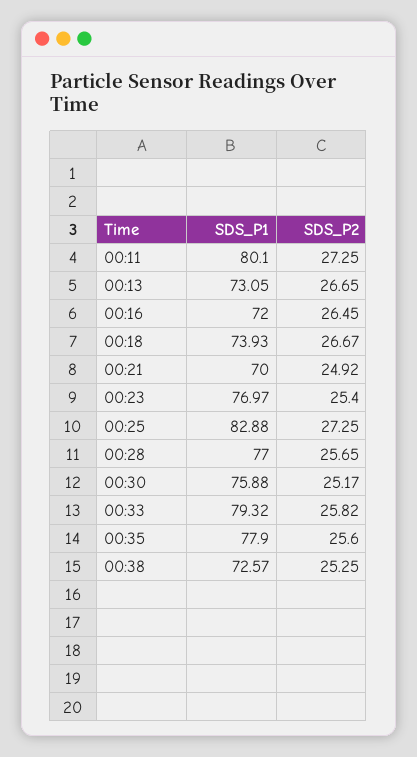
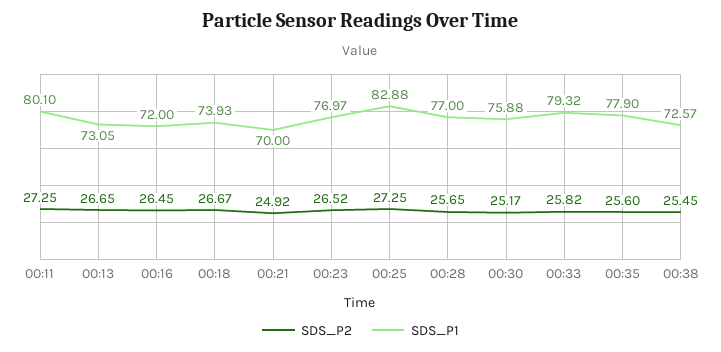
SDS_P2, 00:23: 25.4 -> 26.52
SDS_P2, 00:38: 25.25 -> 25.45

